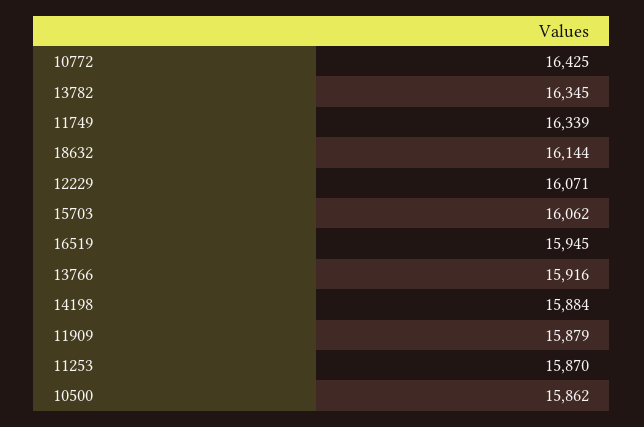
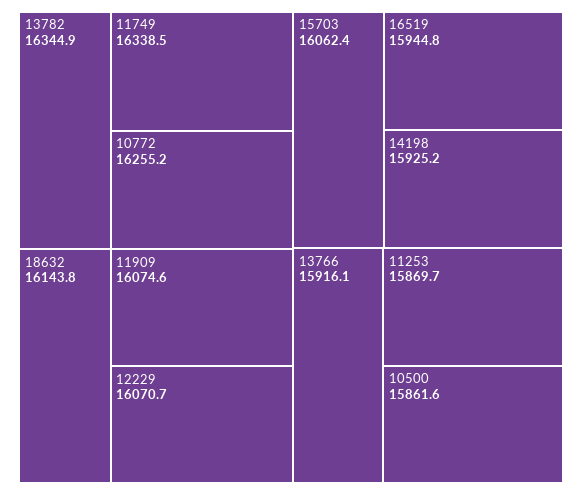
10772: 16425 -> 16255.2
14198: 15884 -> 15925.2
11909: 15879 -> 16074.6

